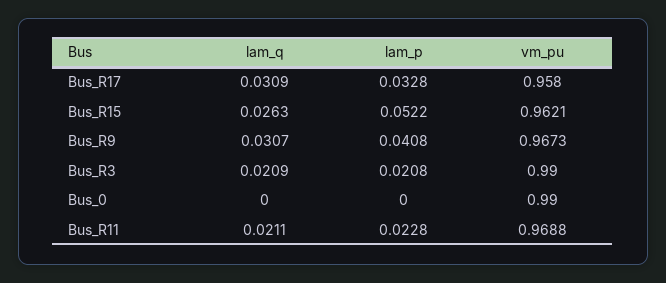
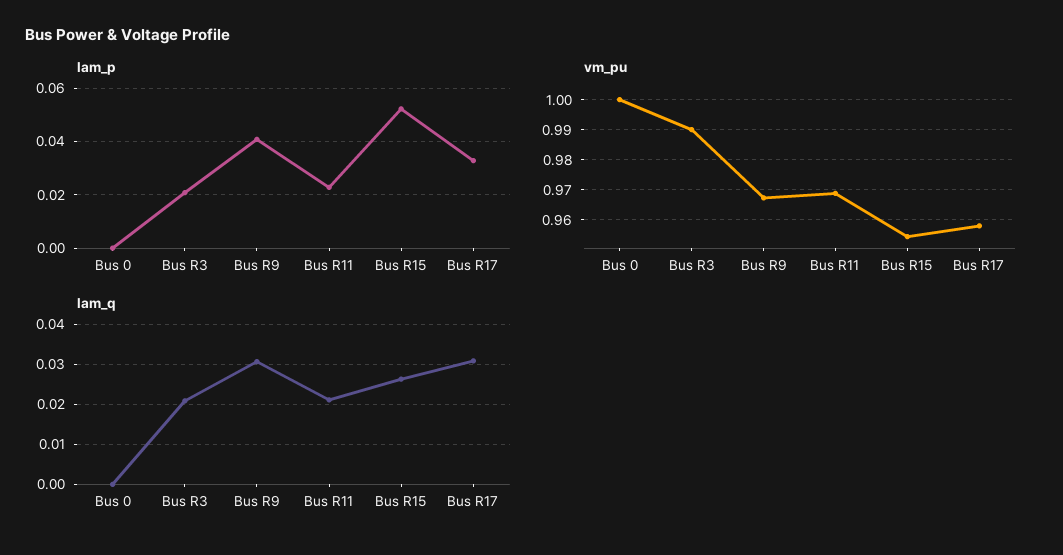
vm_pu, Bus_R15: 0.9621 -> 0.954
vm_pu, Bus_0: 0.99 -> 1

